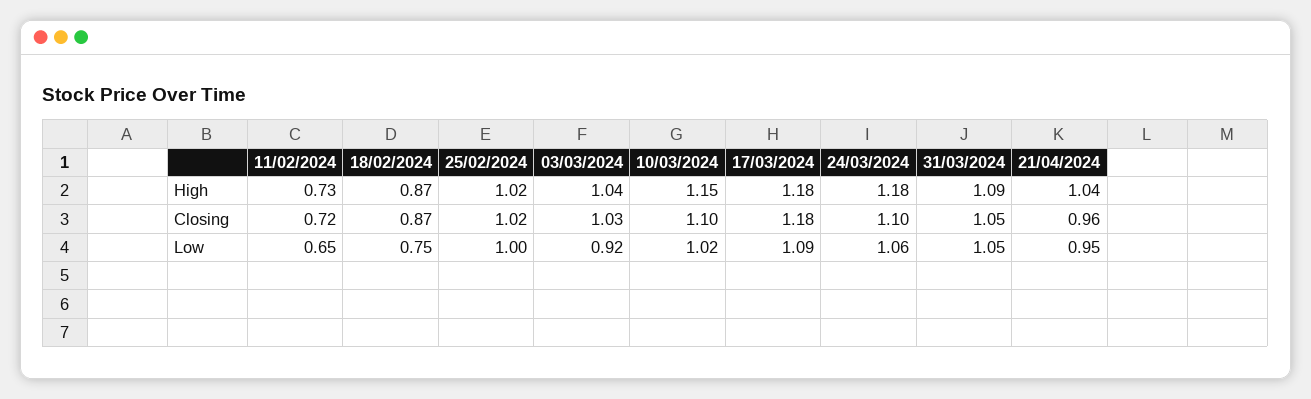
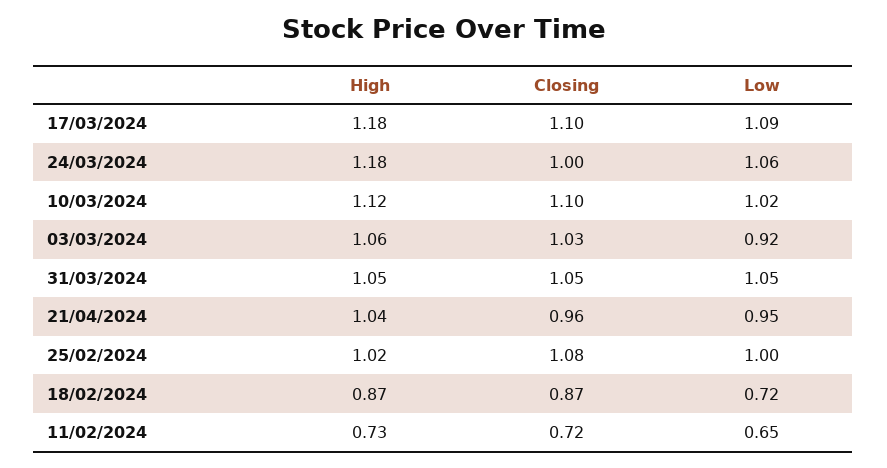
03/03/2024, High: 1.04 -> 1.06
10/03/2024, High: 1.15 -> 1.12
31/03/2024, High: 1.09 -> 1.05
25/02/2024, Closing: 1.02 -> 1.08
17/03/2024, Closing: 1.18 -> 1.1
24/03/2024, Closing: 1.1 -> 1
18/02/2024, Low: 0.75 -> 0.72

